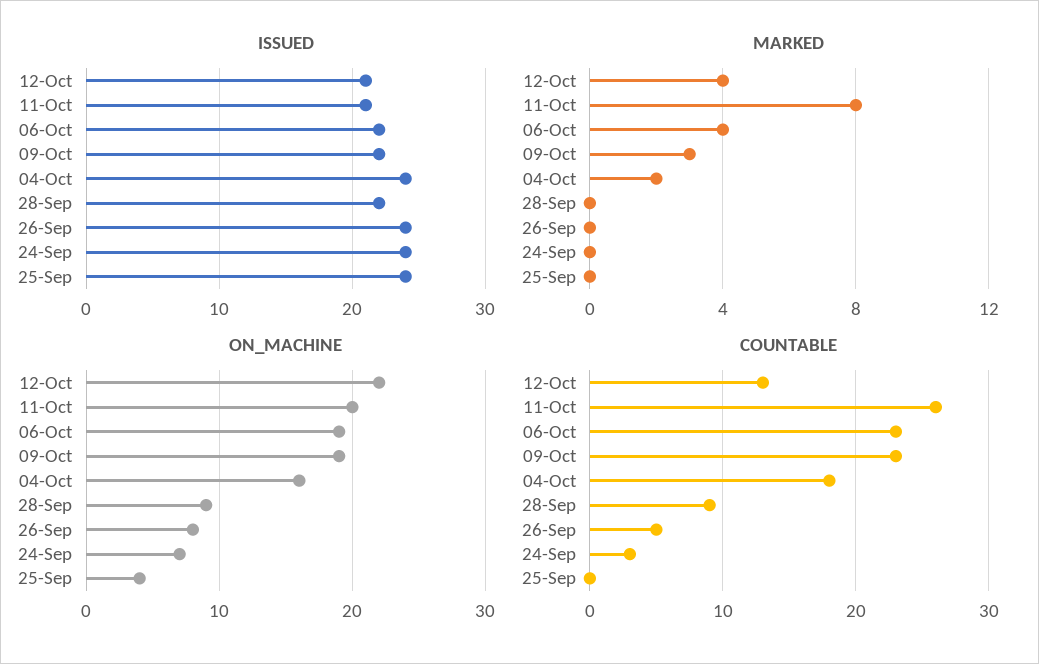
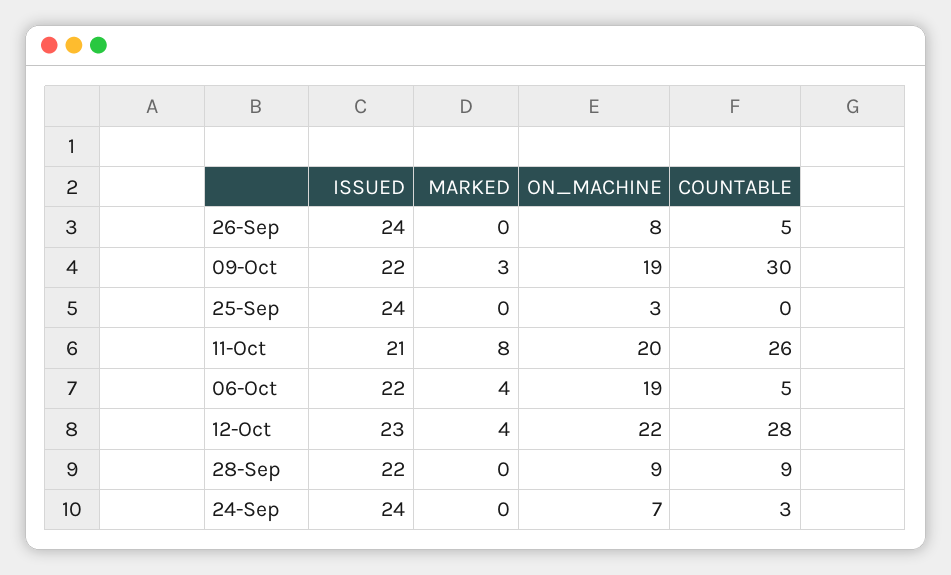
ISSUED, 12-Oct: 21 -> 23
ISSUED, 04-Oct: 24 -> none
MARKED, 04-Oct: 2 -> none
ON_MACHINE, 04-Oct: 16 -> none
ON_MACHINE, 25-Sep: 4 -> 3
COUNTABLE, 12-Oct: 13 -> 28
COUNTABLE, 06-Oct: 23 -> 5
COUNTABLE, 09-Oct: 23 -> 30
COUNTABLE, 04-Oct: 18 -> none

